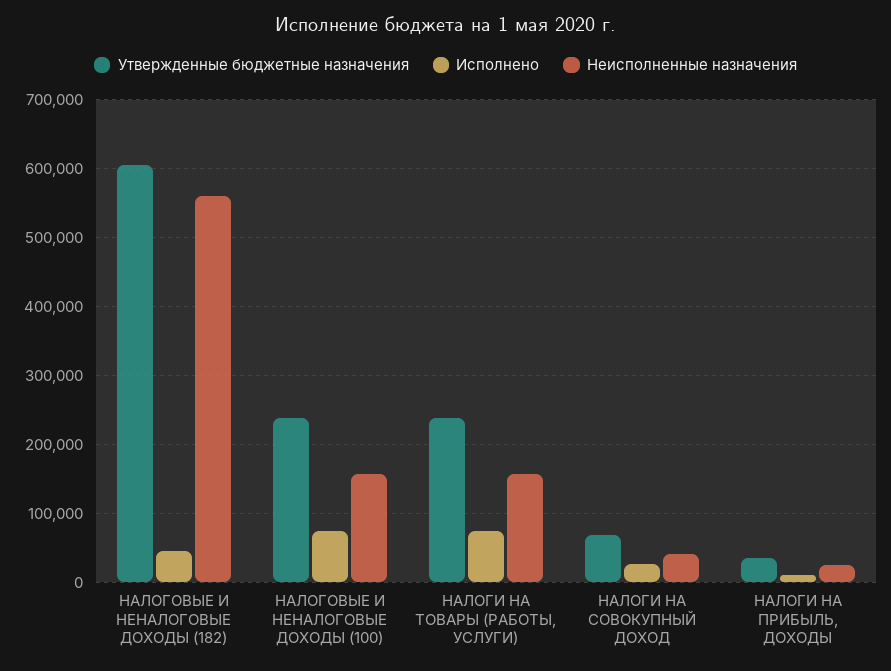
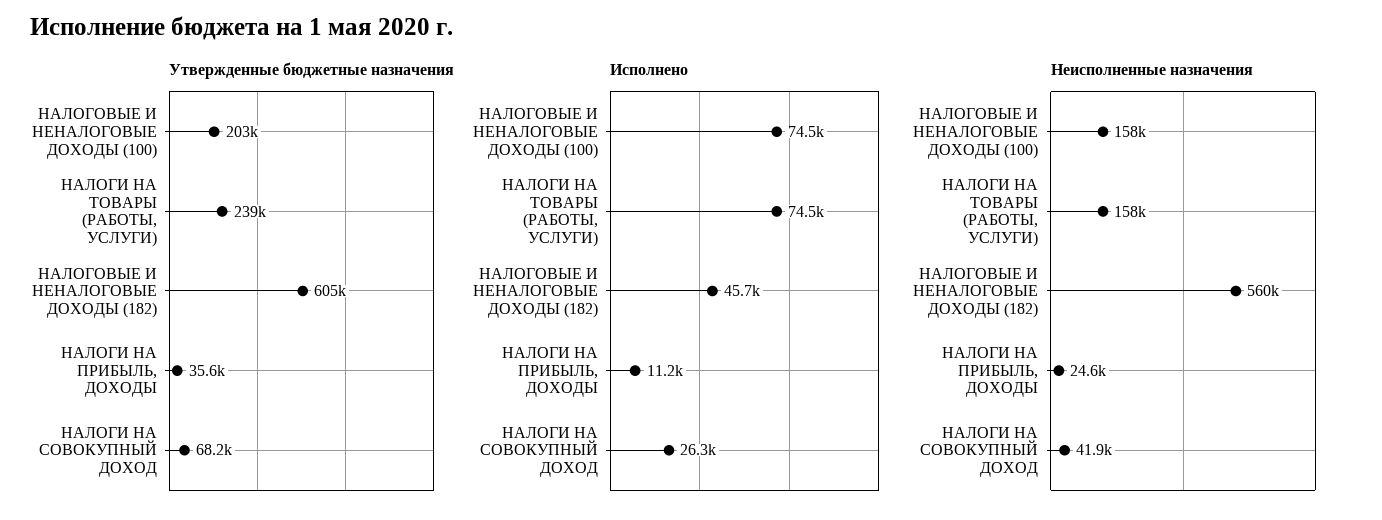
Утвержденные бюджетные назначения, НАЛОГОВЫЕ И НЕНАЛОГОВЫЕ ДОХОДЫ (100): 240000 -> 203000

